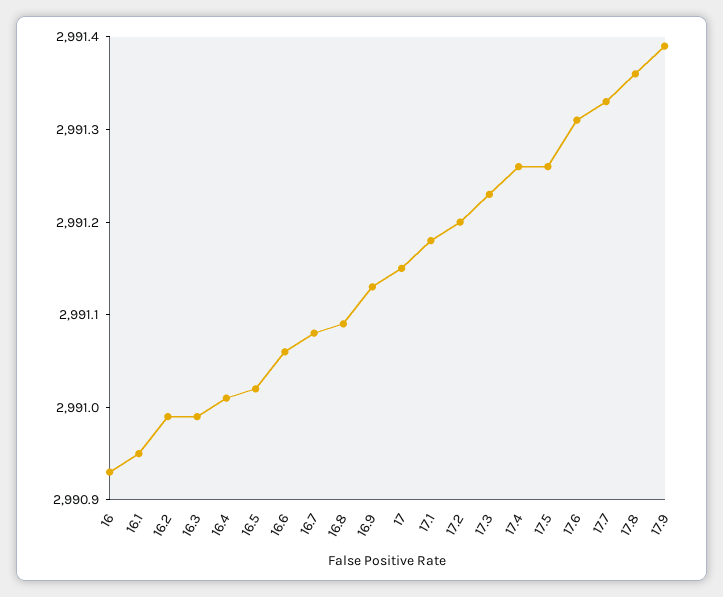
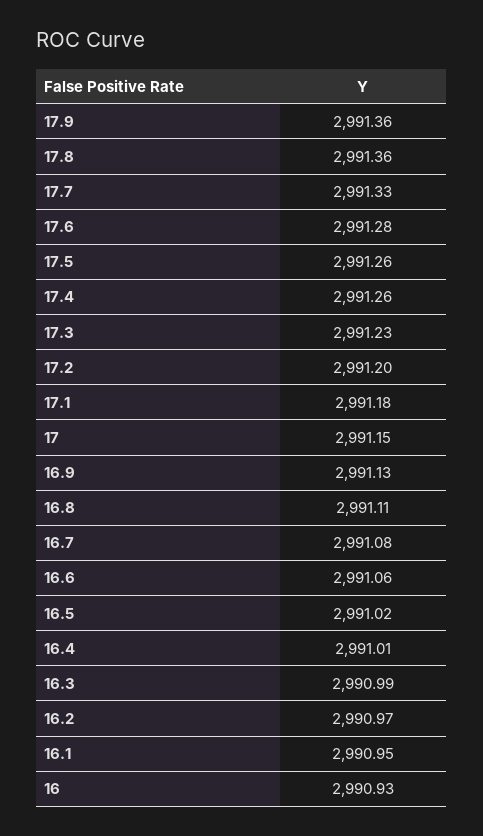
16.2: 2990.99 -> 2990.97
16.8: 2991.09 -> 2991.11
17.6: 2991.31 -> 2991.28
17.9: 2991.39 -> 2991.36

